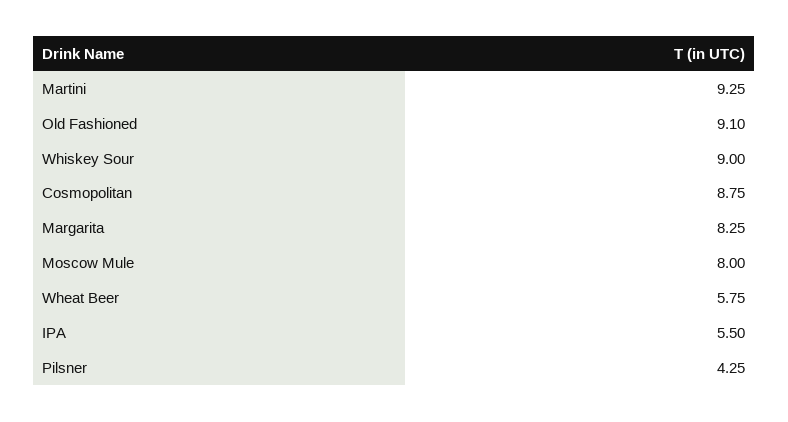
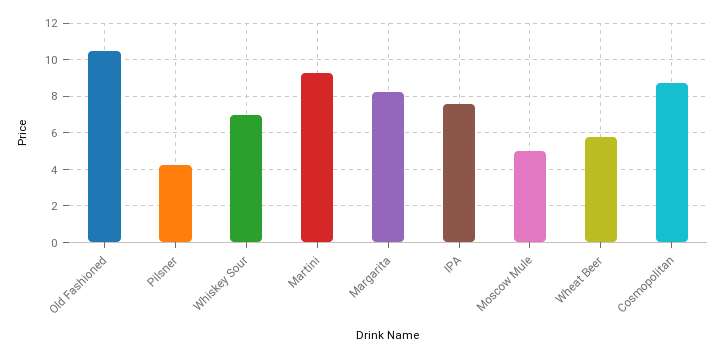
Old Fashioned: 9.1 -> 10.5
Whiskey Sour: 9 -> 7
Moscow Mule: 8 -> 5
IPA: 5.5 -> 7.5

